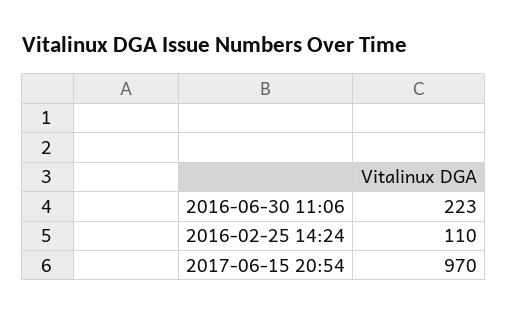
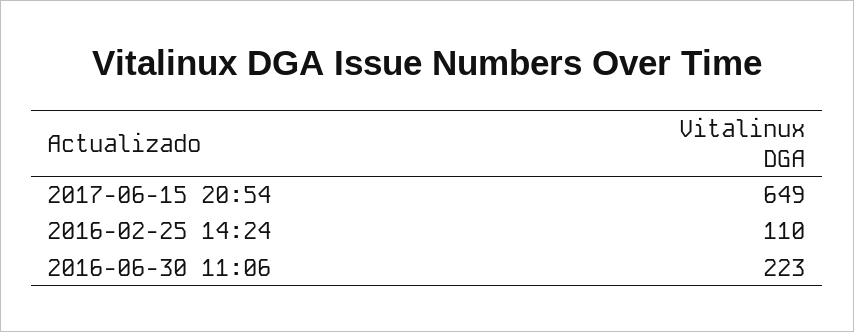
2017-06-15 20:54: 970 -> 649

